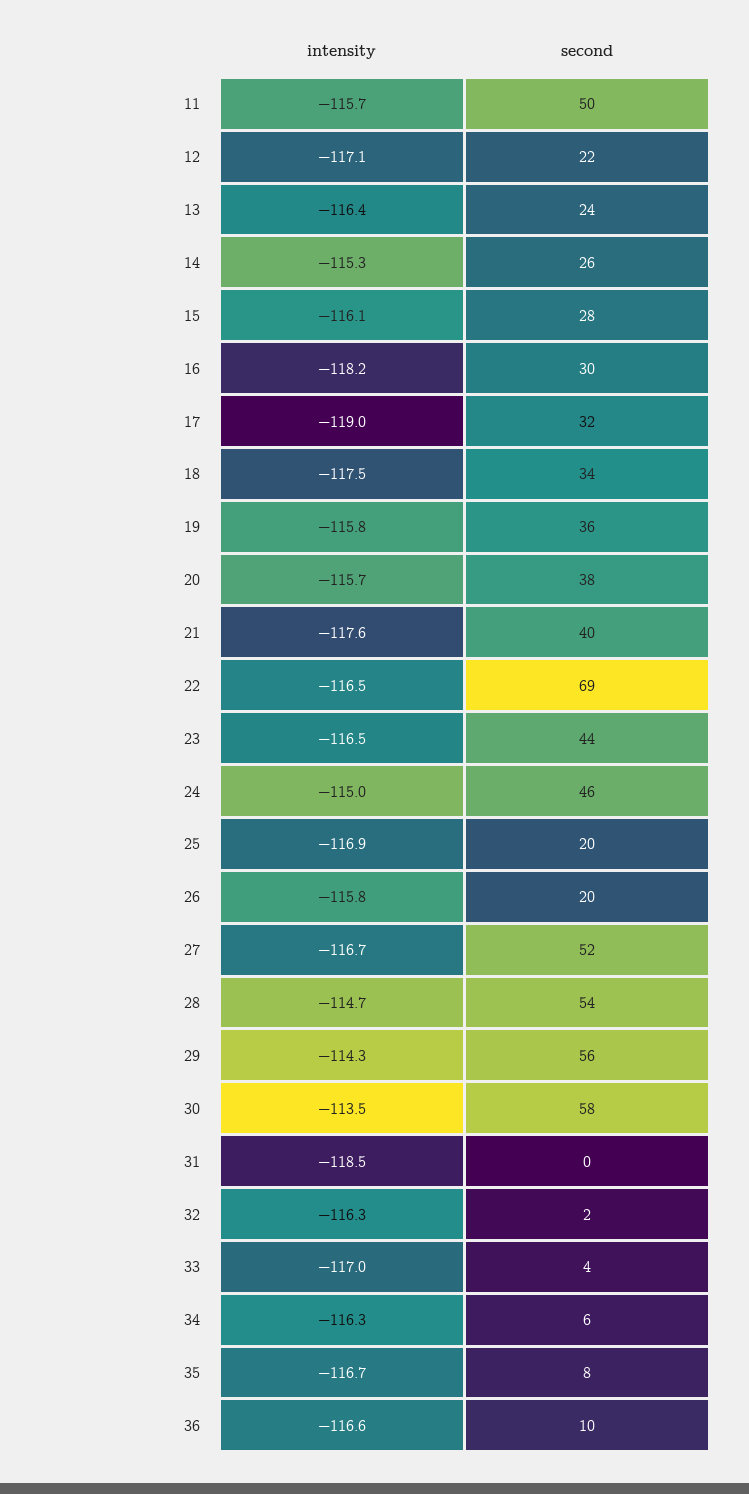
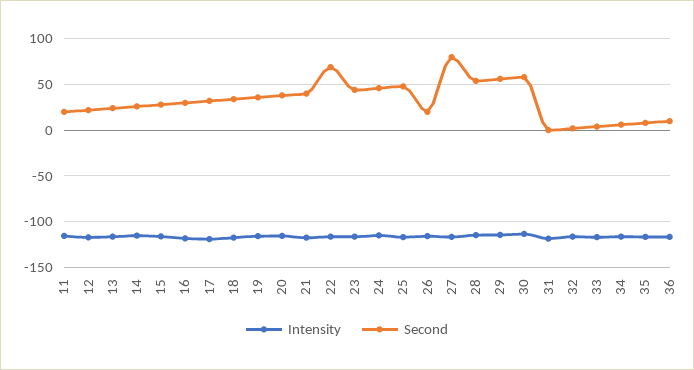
second, 11: 50 -> 20
second, 25: 20 -> 50
second, 27: 52 -> 80

